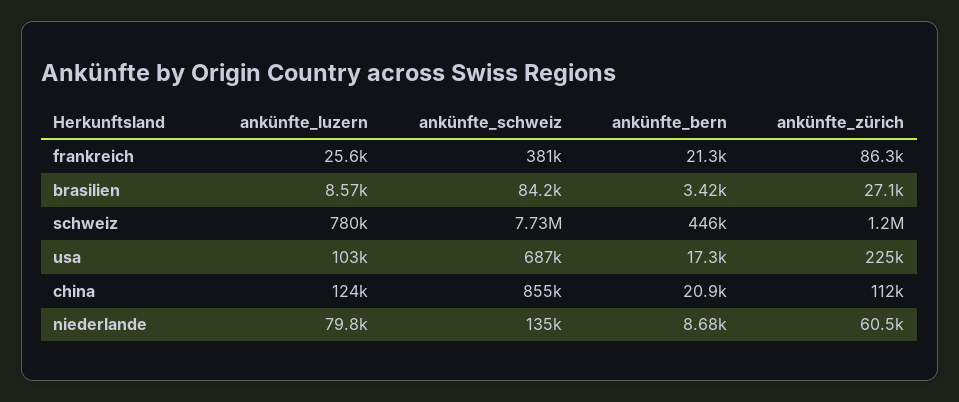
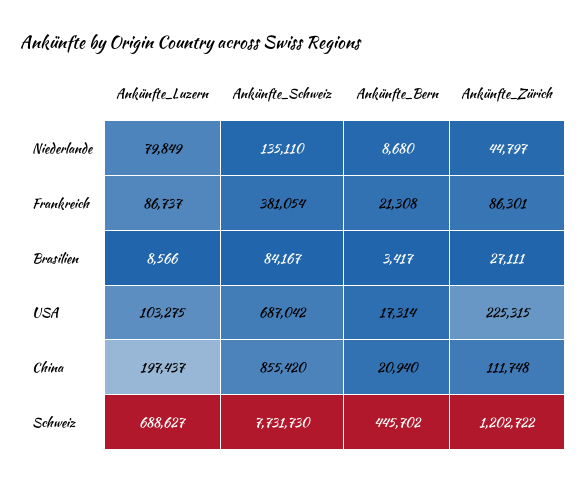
ankünfte_luzern, frankreich: 25600 -> 86737
ankünfte_luzern, schweiz: 780000 -> 688627
ankünfte_luzern, china: 124000 -> 197437
ankünfte_zürich, niederlande: 60500 -> 44797

